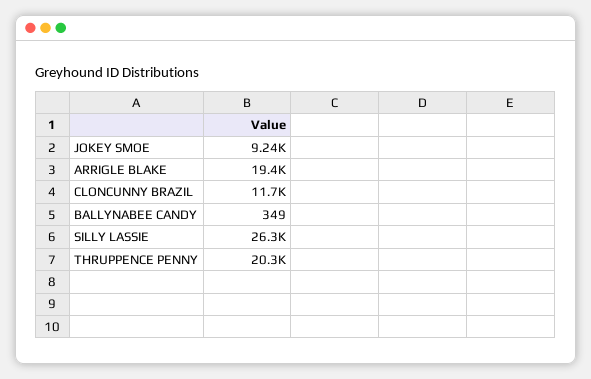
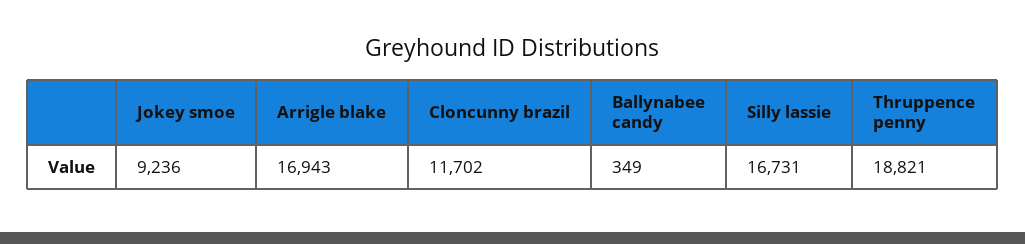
ARRIGLE BLAKE: 19400 -> 16943
SILLY LASSIE: 26300 -> 16731
THRUPPENCE PENNY: 20300 -> 18821

